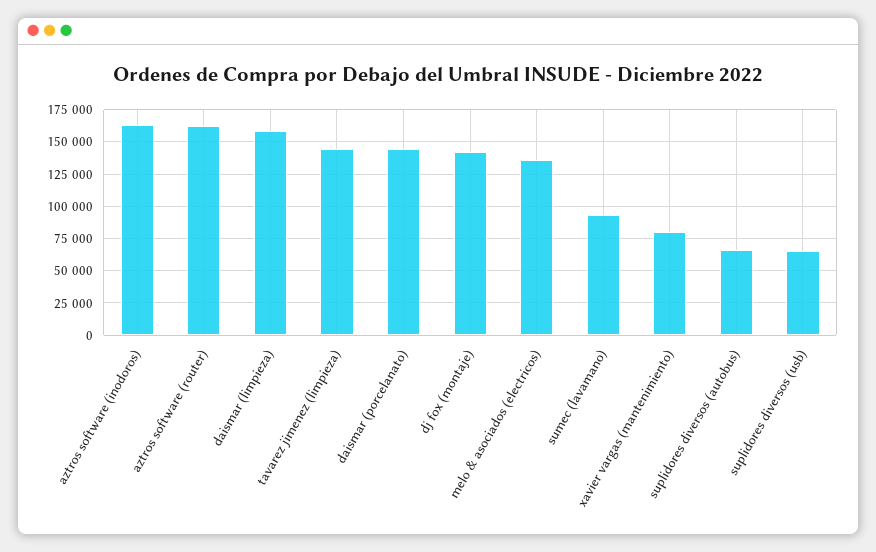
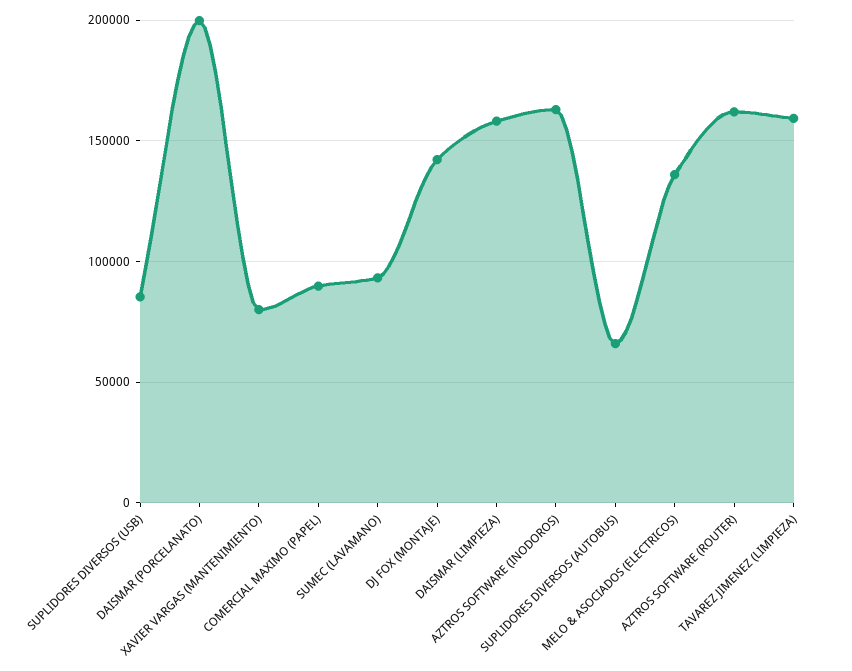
tavarez jimenez (limpieza): 145000 -> 160000
daismar (porcelanato): 145000 -> 200000
suplidores diversos (usb): 65000 -> 85000
COMERCIAL MAXIMO (PAPEL): none -> 90000

